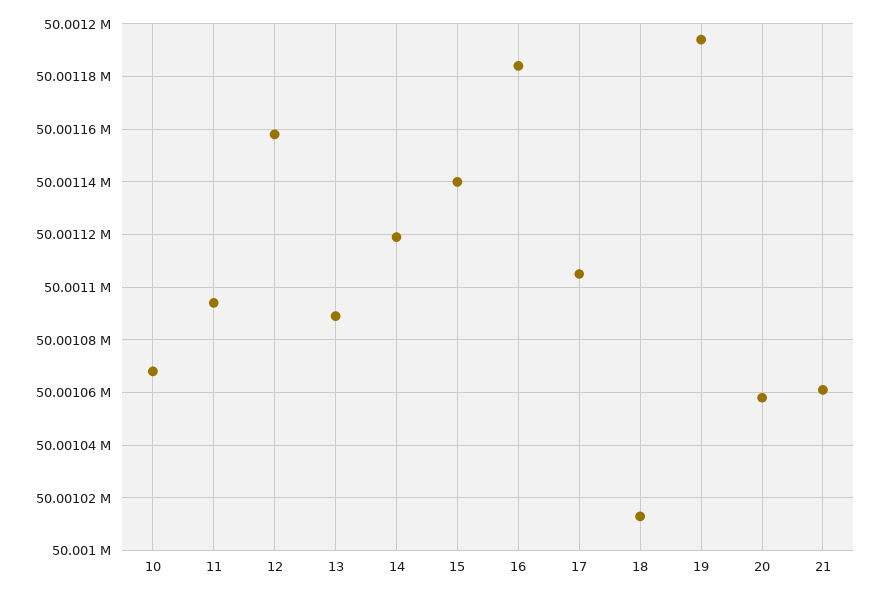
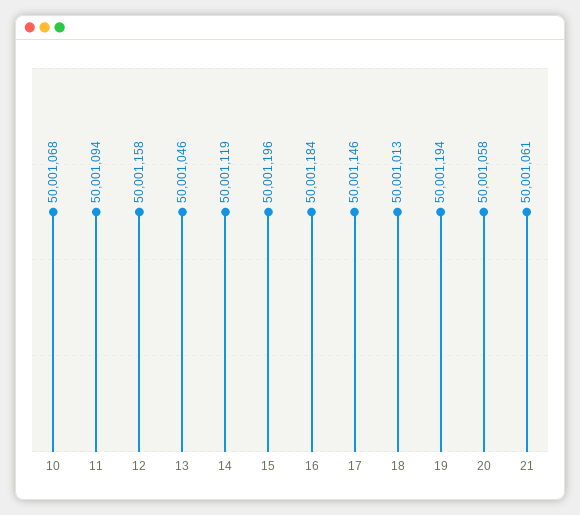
13: 50001090 -> 50001046
15: 50001140 -> 50001196
17: 50001105 -> 50001146

